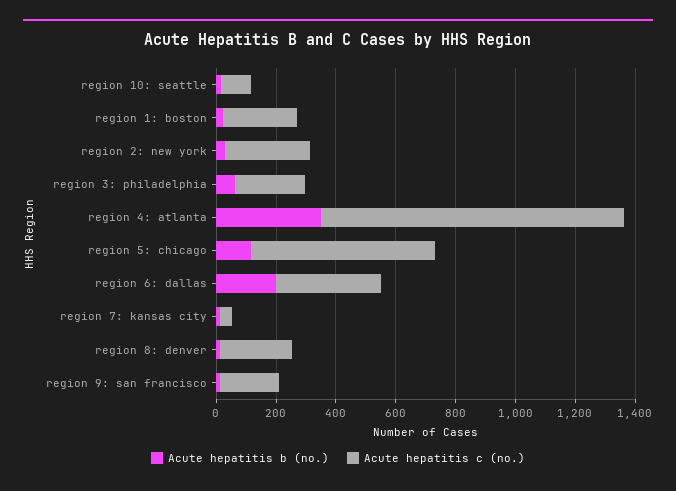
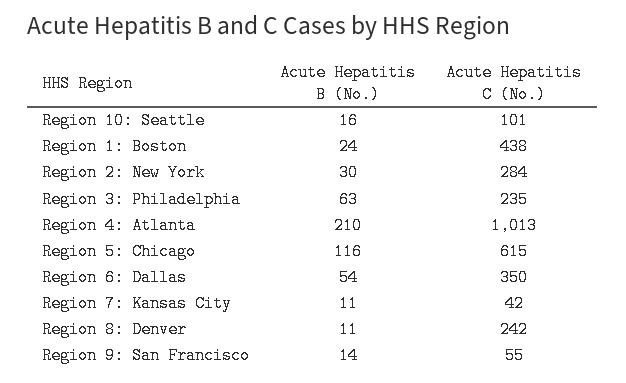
Acute hepatitis c (no.), region 1: boston: 250 -> 438
Acute hepatitis b (no.), region 4: atlanta: 350 -> 210
Acute hepatitis b (no.), region 6: dallas: 200 -> 54
Acute hepatitis c (no.), region 9: san francisco: 200 -> 55

